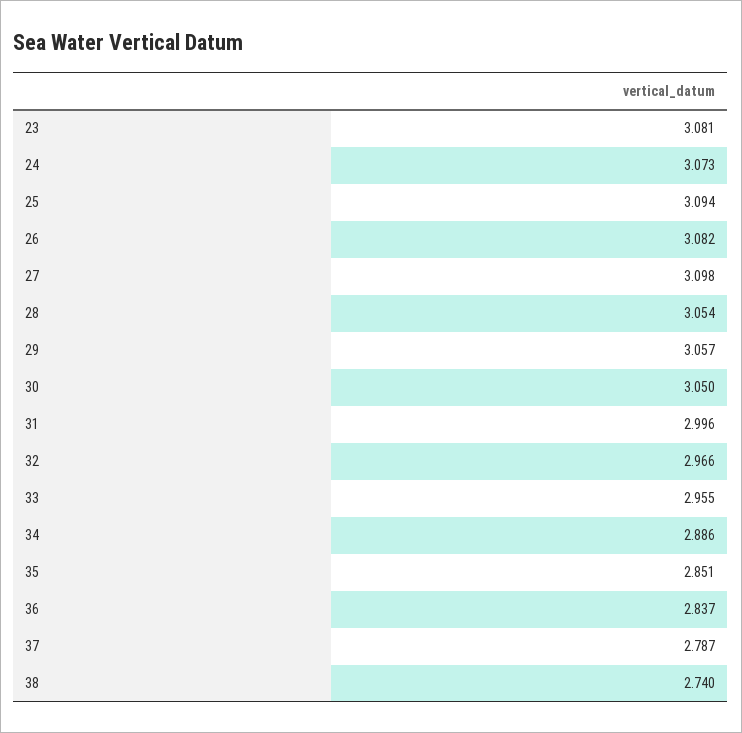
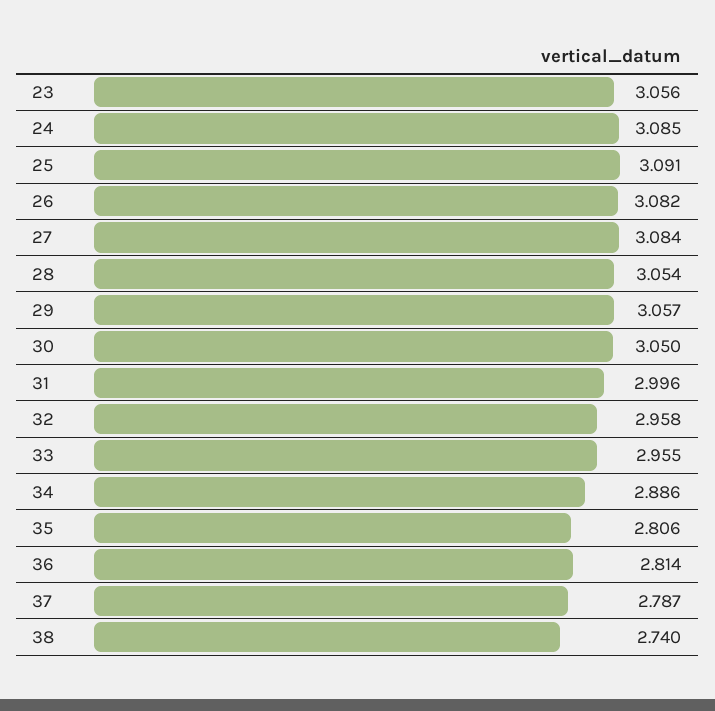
23: 3.081 -> 3.056
24: 3.073 -> 3.085
25: 3.094 -> 3.091
27: 3.098 -> 3.084
32: 2.966 -> 2.958
35: 2.851 -> 2.806
36: 2.837 -> 2.814

